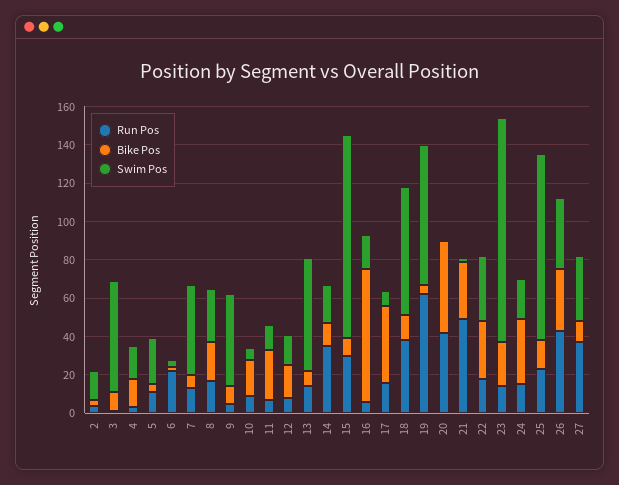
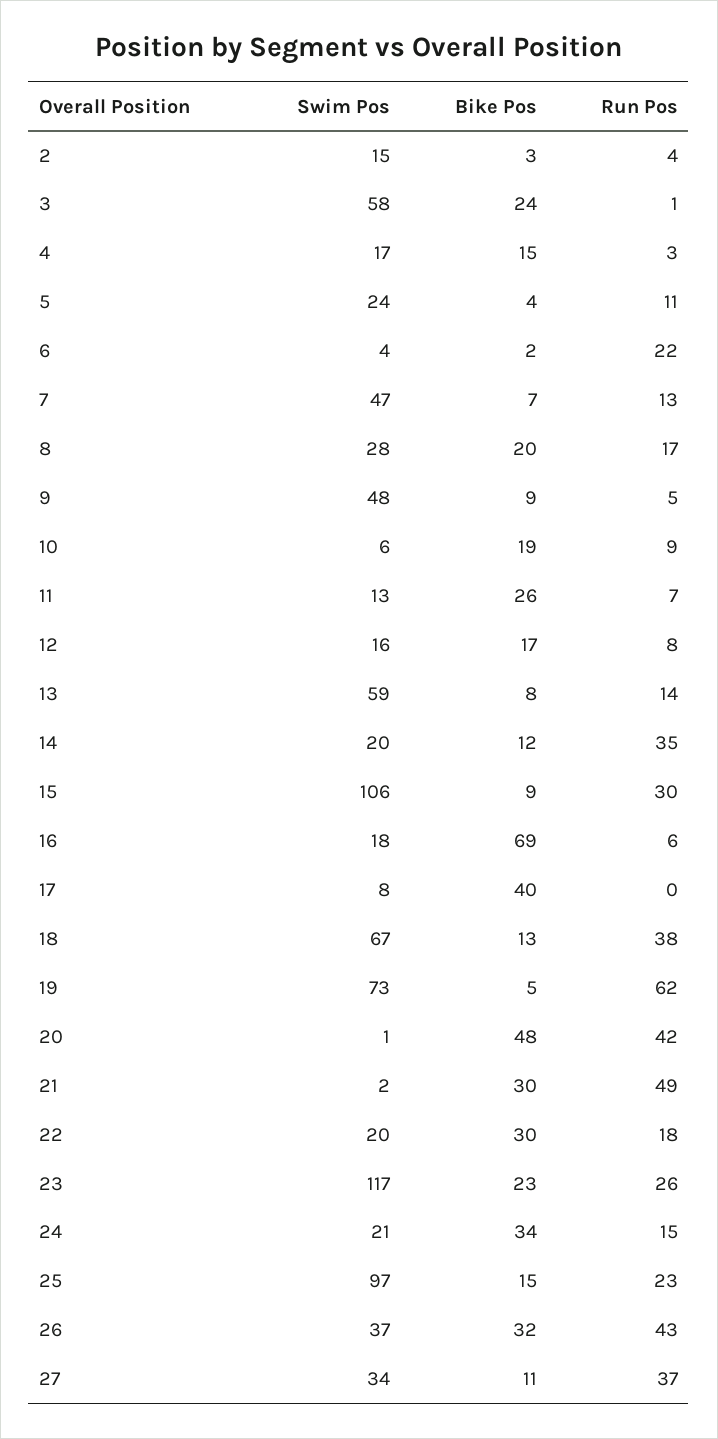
Bike Pos, 3: 10 -> 24
Run Pos, 17: 15 -> 0
Swim Pos, 22: 35 -> 20
Run Pos, 23: 15 -> 26

